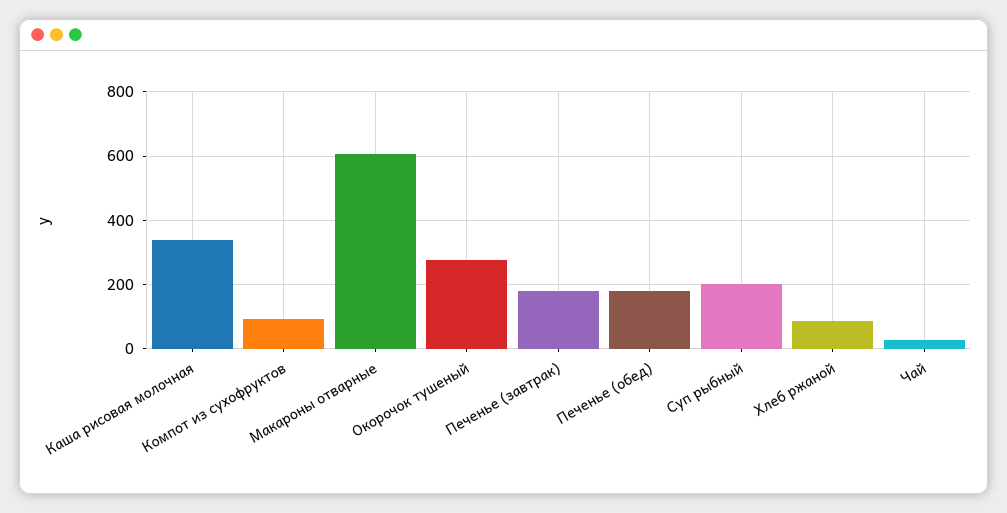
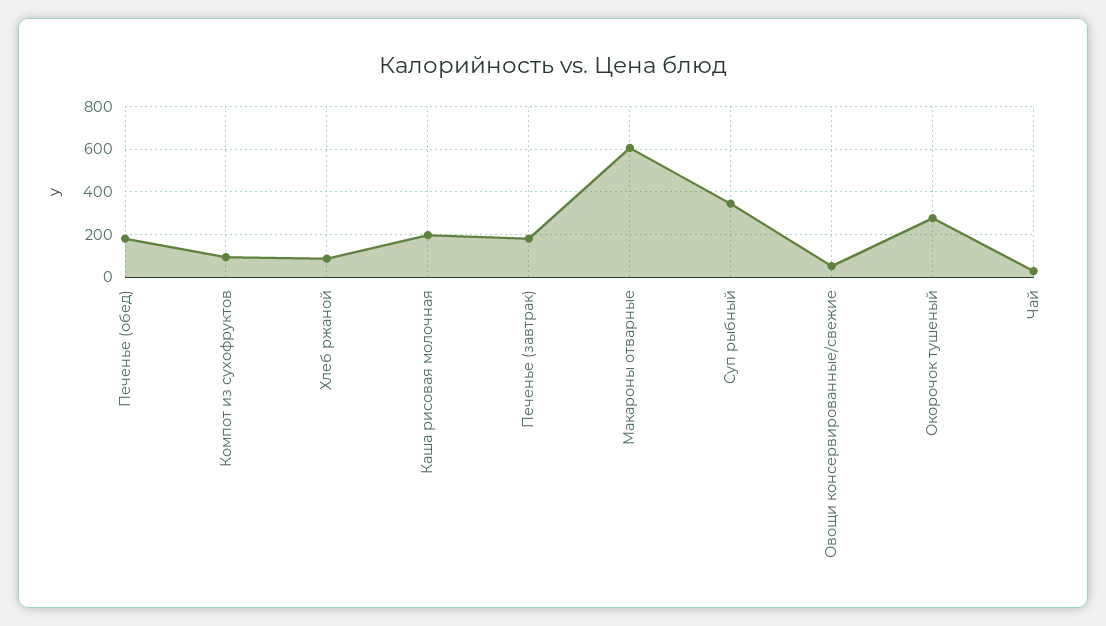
Каша рисовая молочная: 340 -> 200
Суп рыбный: 200 -> 350
Овощи консервированные/свежие: none -> 50

